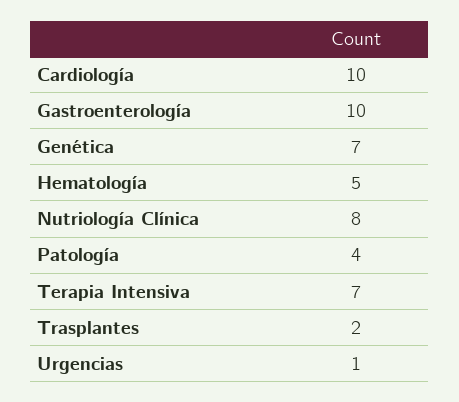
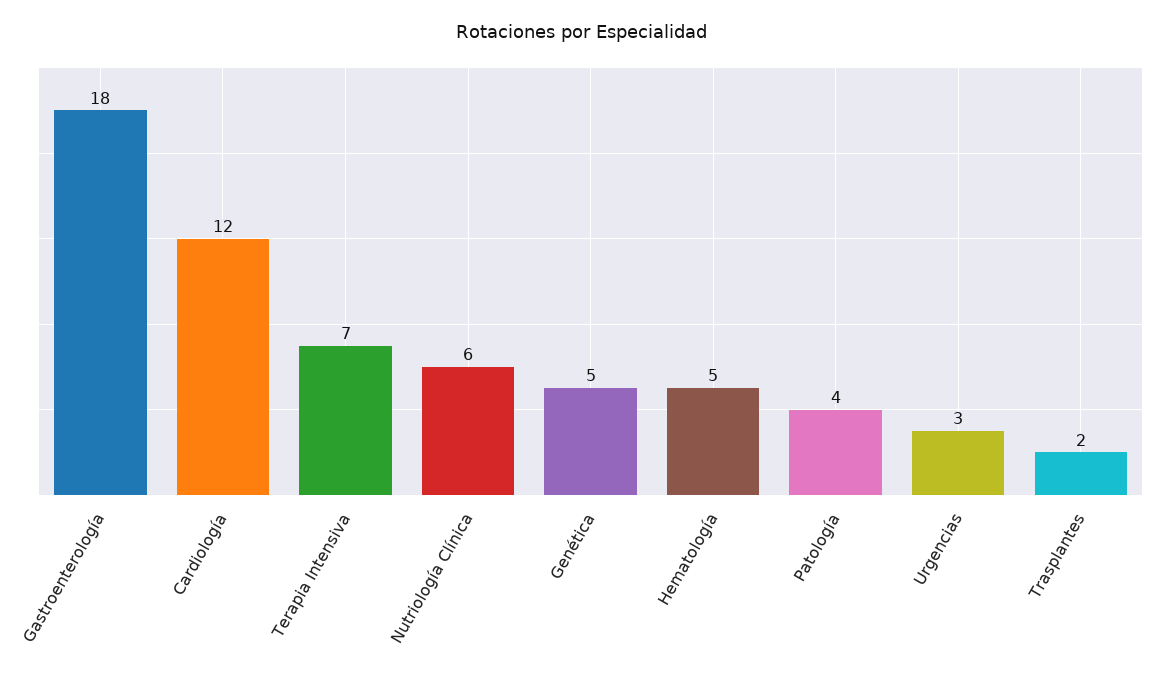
Cardiología: 10 -> 12
Gastroenterología: 10 -> 18
Genética: 7 -> 5
Nutriología Clínica: 8 -> 6
Urgencias: 1 -> 3

